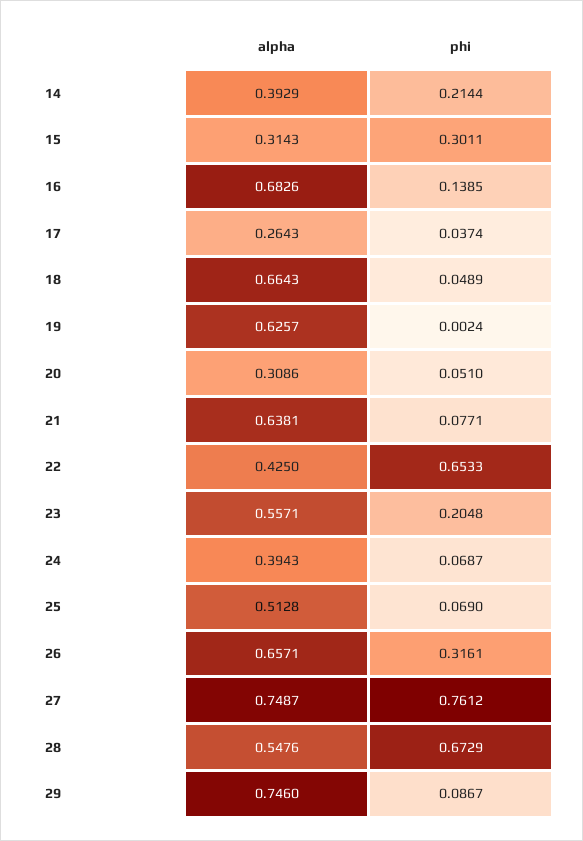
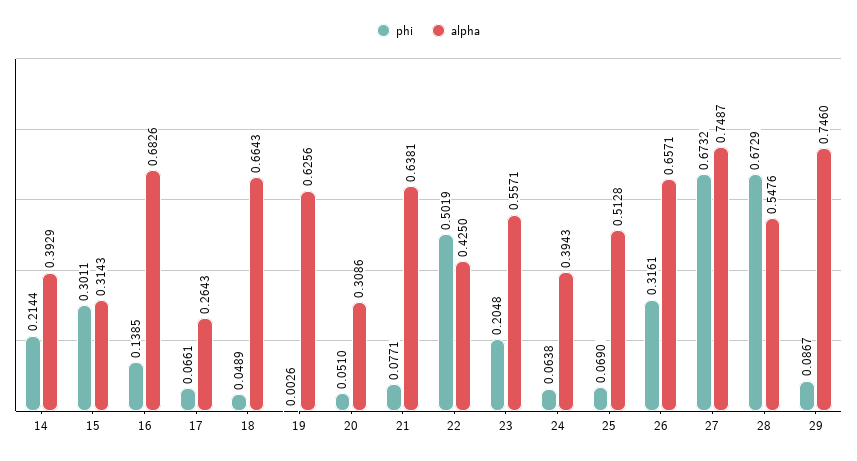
phi, 17: 0.0374 -> 0.0661
alpha, 19: 0.6257 -> 0.6256
phi, 19: 0.0024 -> 0.0026
phi, 22: 0.6533 -> 0.5019
phi, 24: 0.0687 -> 0.0638
phi, 27: 0.7612 -> 0.6732

